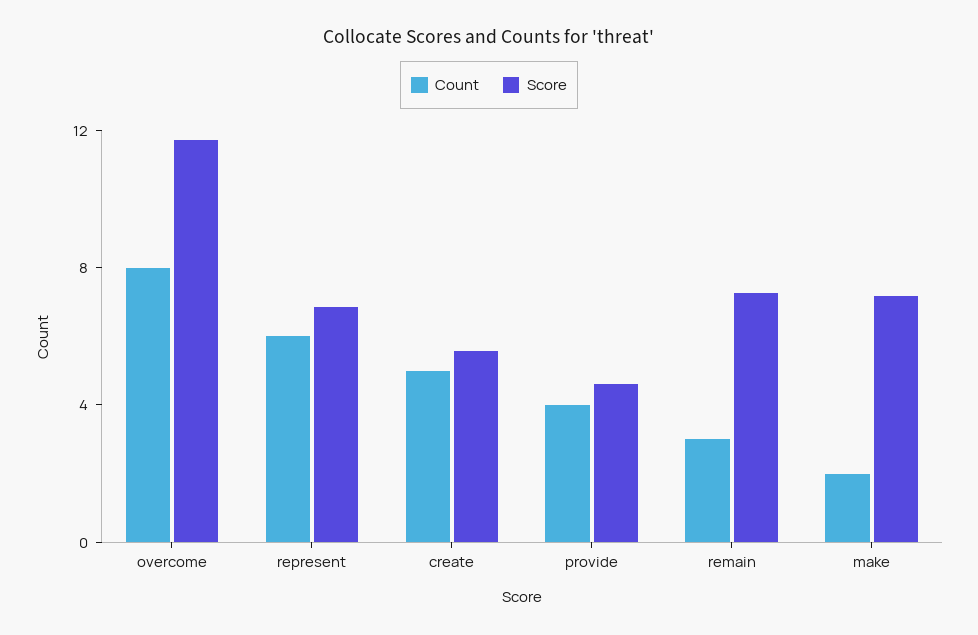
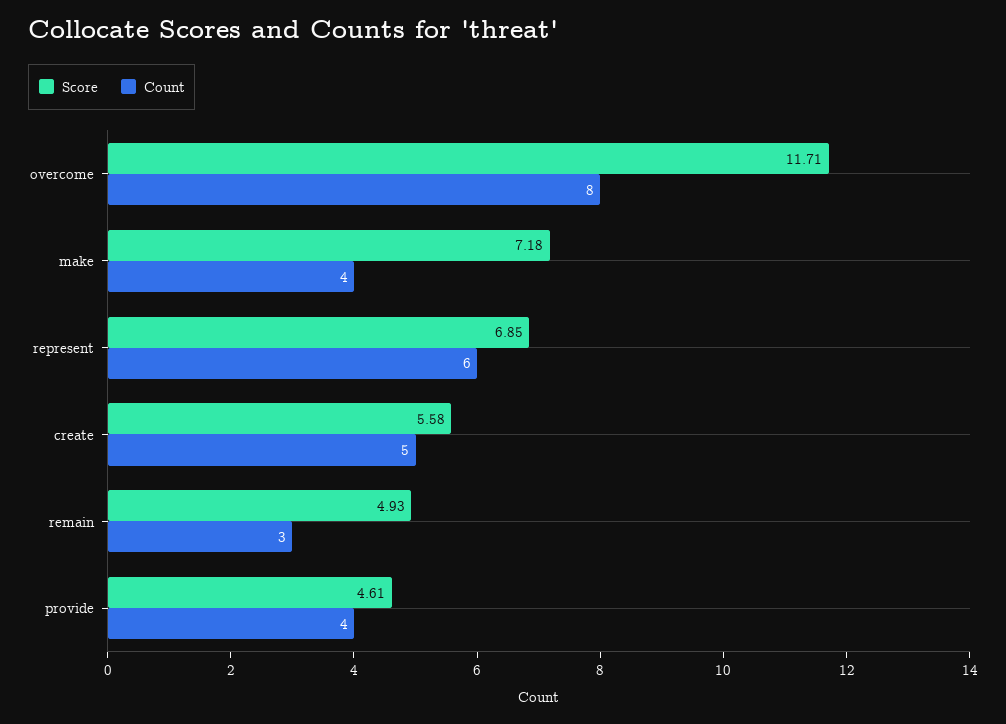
Score, remain: 7 -> 4.93
Count, make: 2 -> 4

